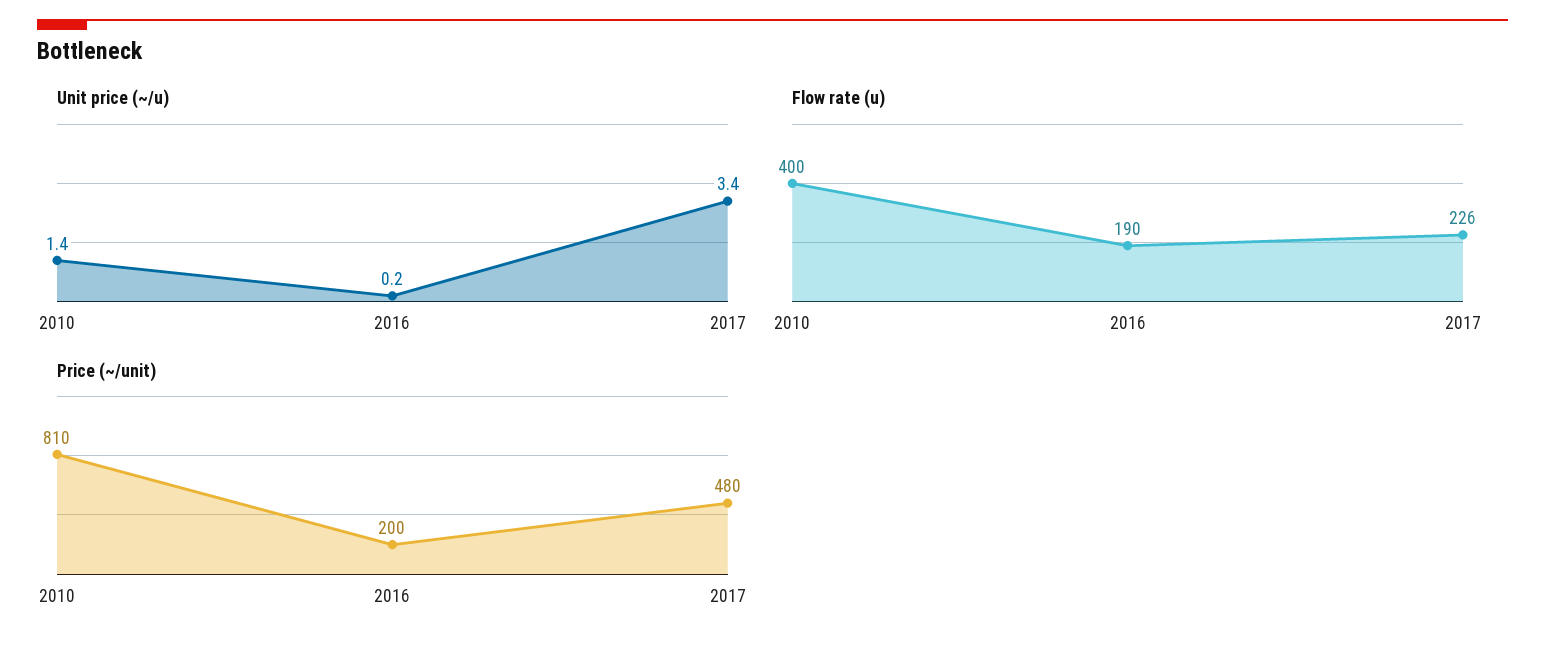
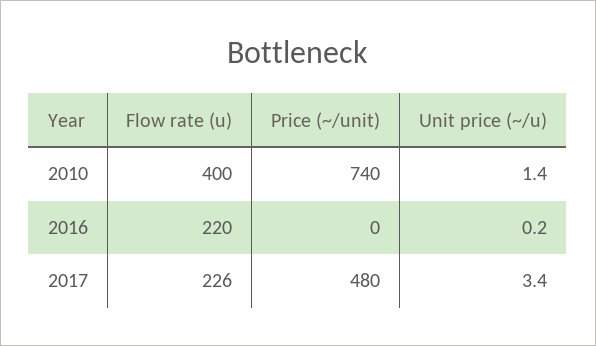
Flow rate (u), 2016: 190 -> 220
Price (~/unit), 2010: 810 -> 740
Price (~/unit), 2016: 200 -> 0

